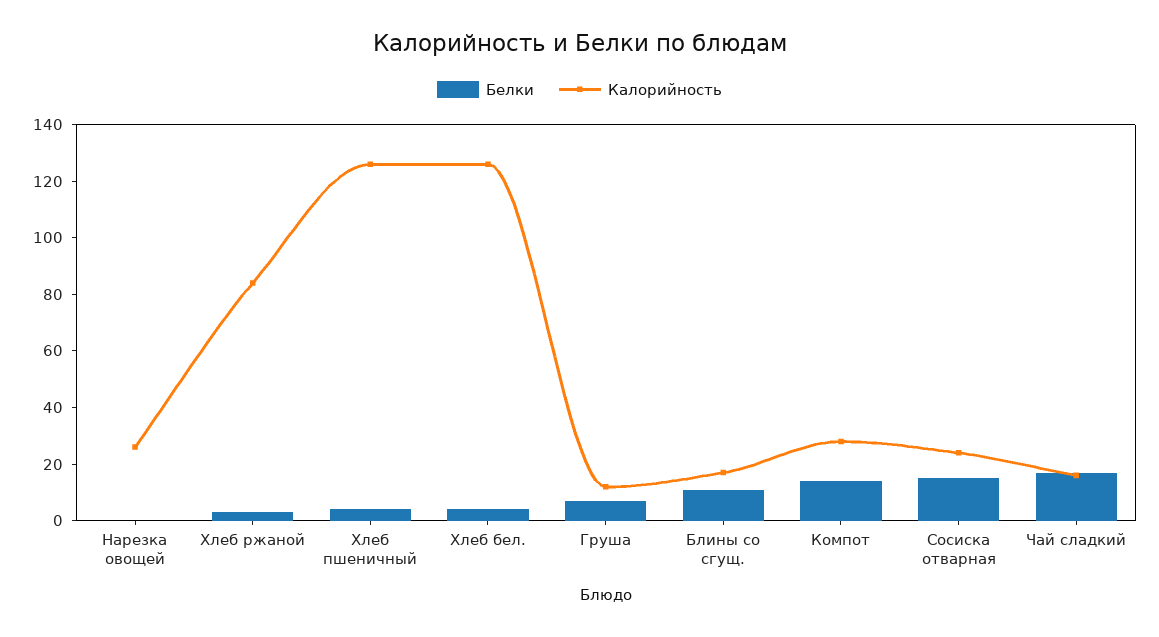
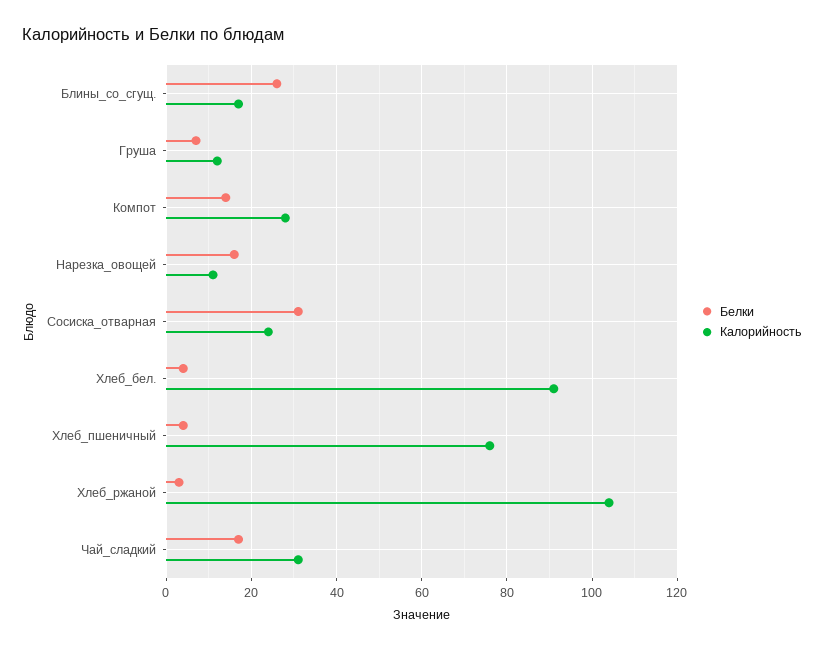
Белки, Нарезка овощей: 0 -> 15
Калорийность, Нарезка овощей: 25 -> 10
Калорийность, Хлеб ржаной: 85 -> 105
Калорийность, Хлеб пшеничный: 125 -> 75
Калорийность, Хлеб бел.: 125 -> 90
Белки, Блины со сгущ.: 10 -> 25
Белки, Сосиска отварная: 15 -> 30
Калорийность, Чай сладкий: 15 -> 30

